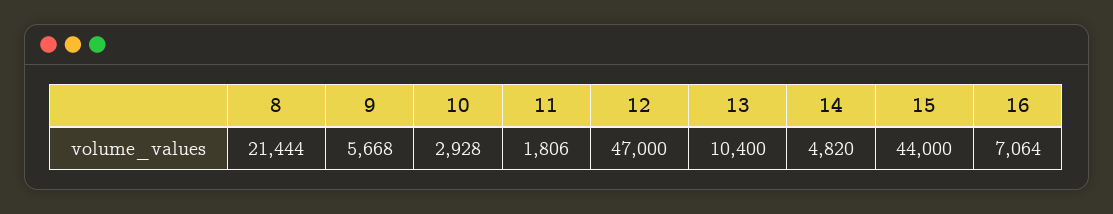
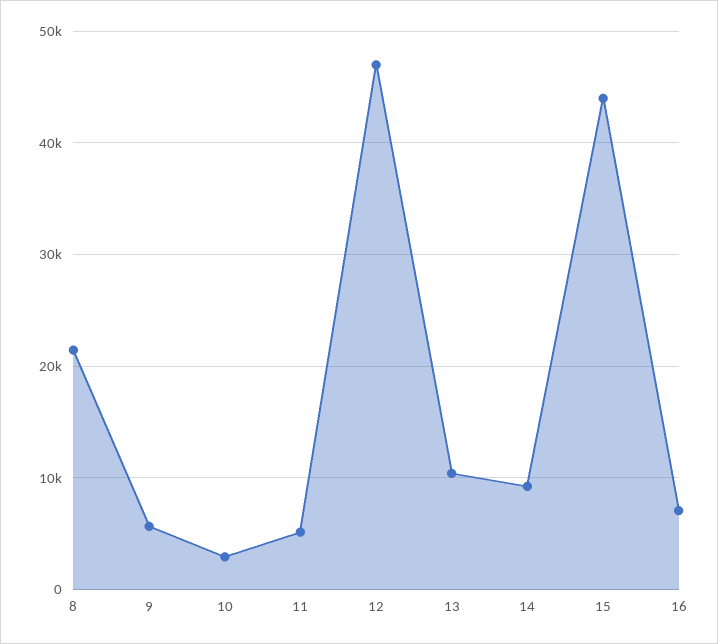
11: 1806 -> 5000
14: 4820 -> 9000

